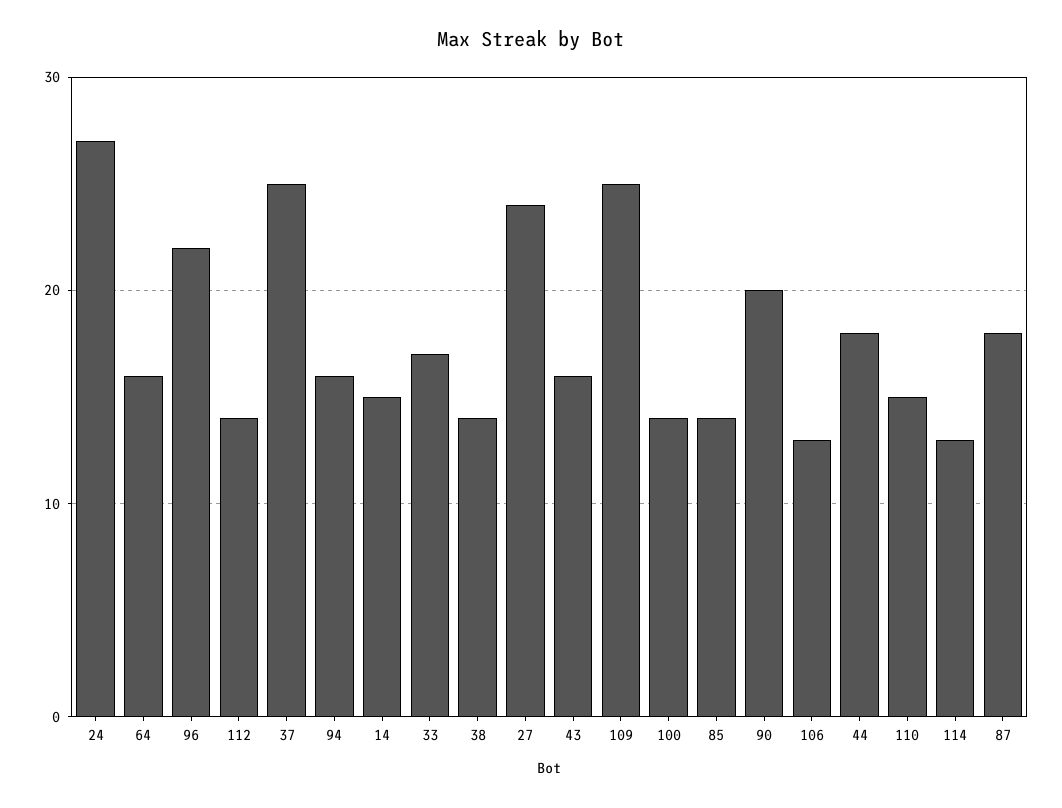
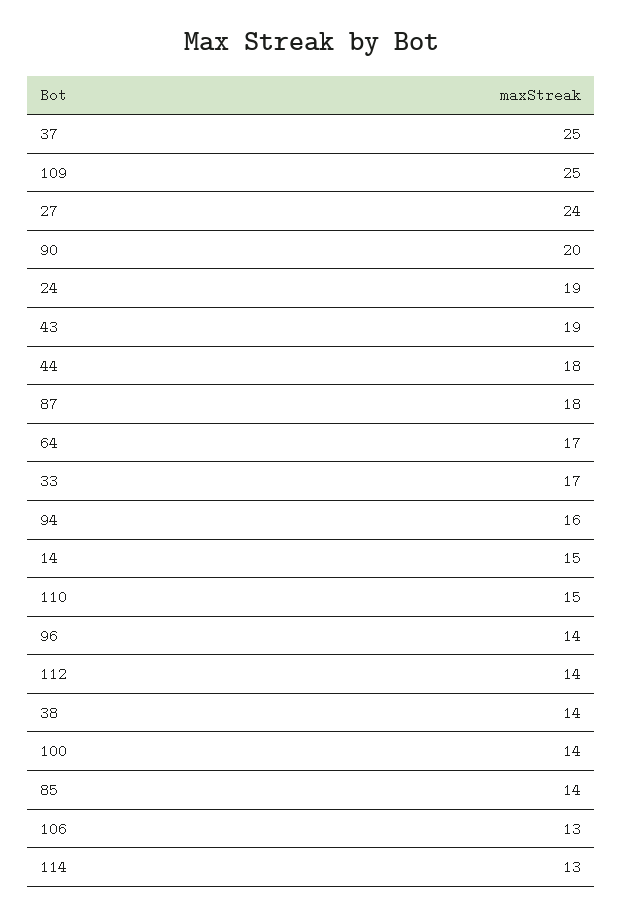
24: 27 -> 19
64: 16 -> 17
96: 22 -> 14
43: 16 -> 19

